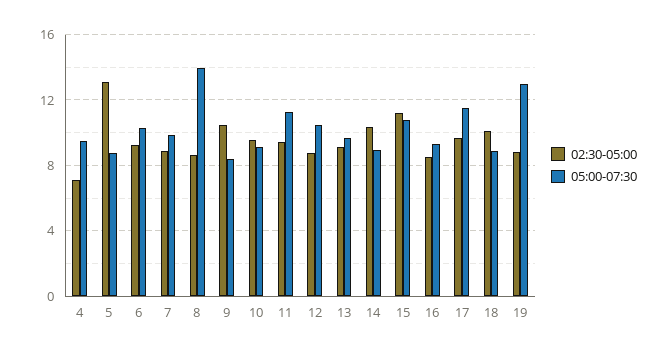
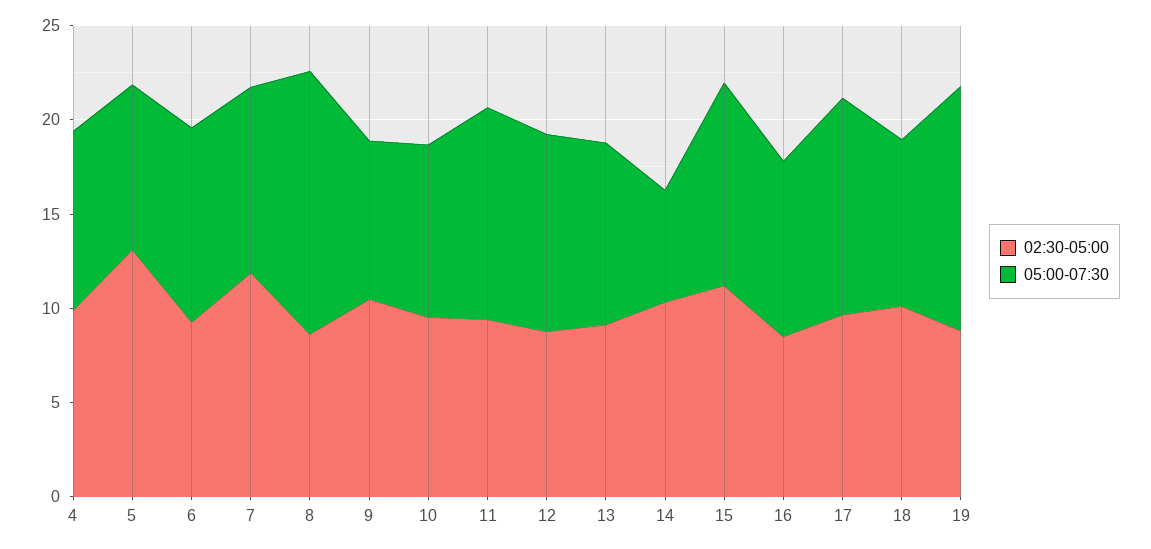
02:30-05:00, 4: 7 -> 10
02:30-05:00, 7: 9 -> 12
05:00-07:30, 14: 9 -> 6

